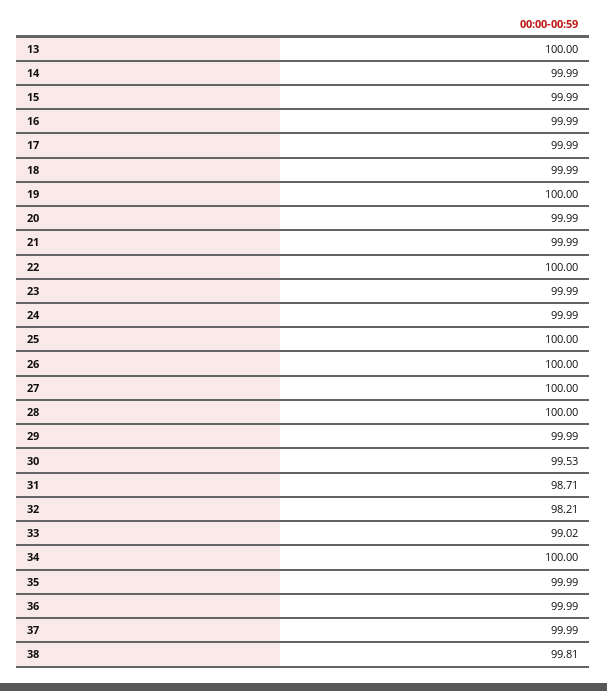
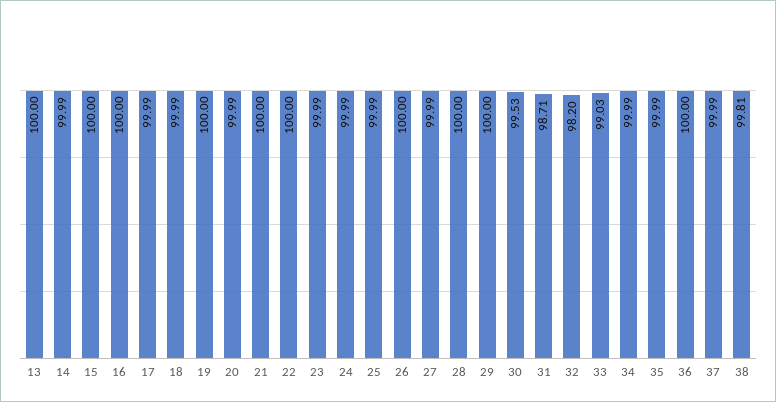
15: 99.99 -> 100
16: 99.99 -> 100
21: 99.99 -> 100
25: 100 -> 99.99
27: 100 -> 99.99
29: 99.99 -> 100
32: 98.21 -> 98.2
33: 99.02 -> 99.03
34: 100 -> 99.99
36: 99.99 -> 100

